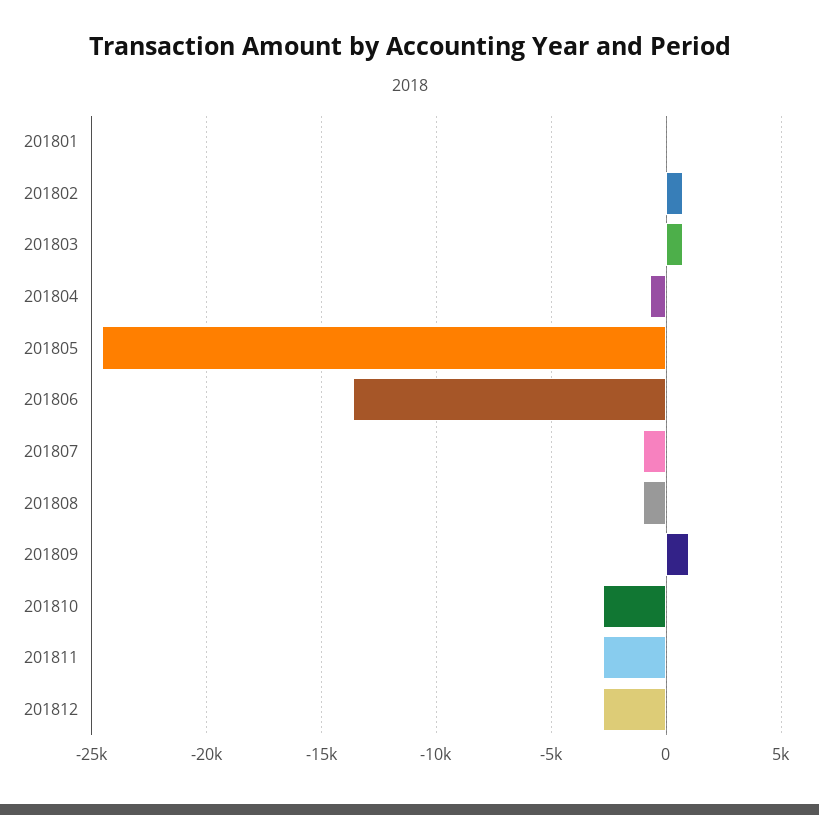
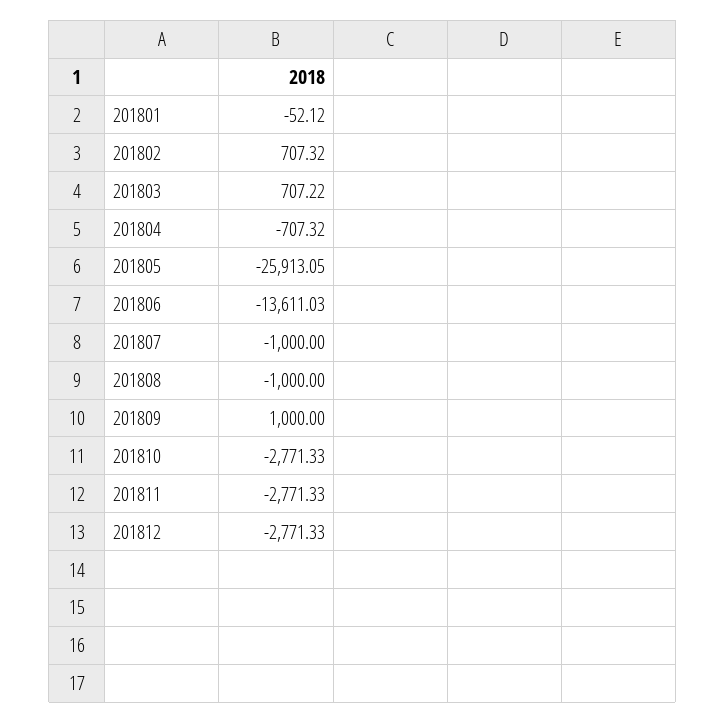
201805: -24500 -> -25913.05

